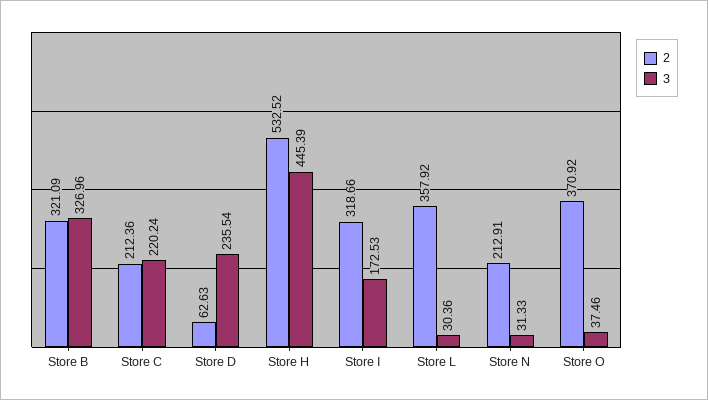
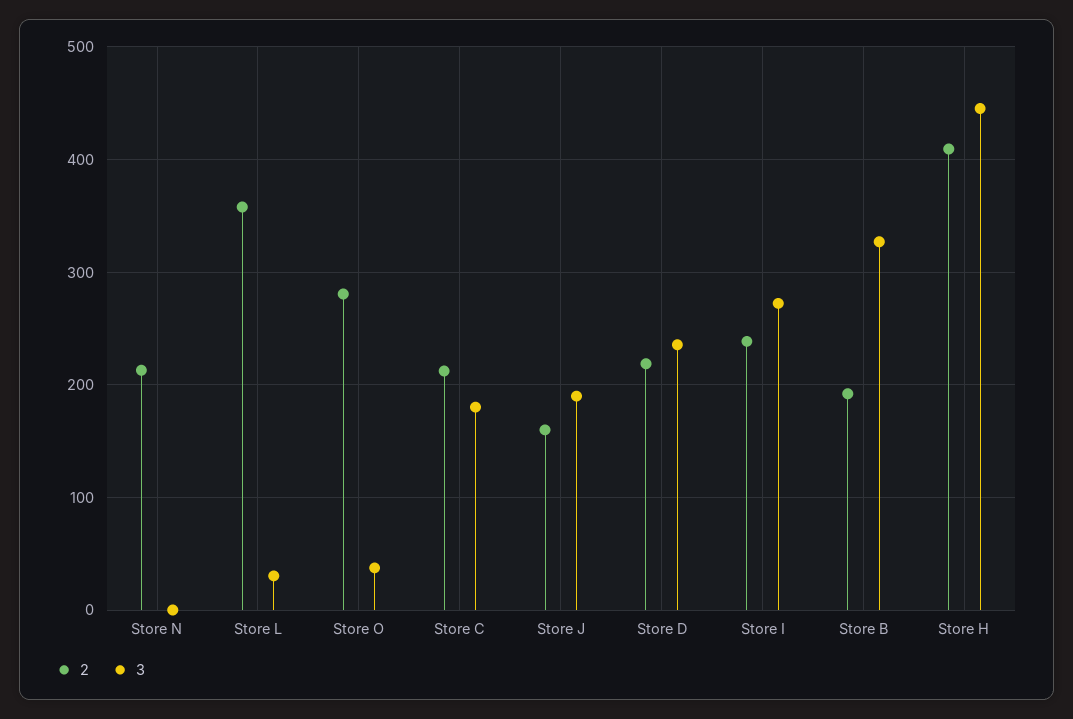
2, Store B: 321.09 -> 190
3, Store C: 220.24 -> 180
2, Store D: 62.63 -> 220
2, Store H: 532.52 -> 410
2, Store I: 318.66 -> 240
3, Store I: 172.53 -> 270
3, Store N: 31.33 -> 0
2, Store O: 370.92 -> 280
2, Store J: none -> 160
3, Store J: none -> 190

